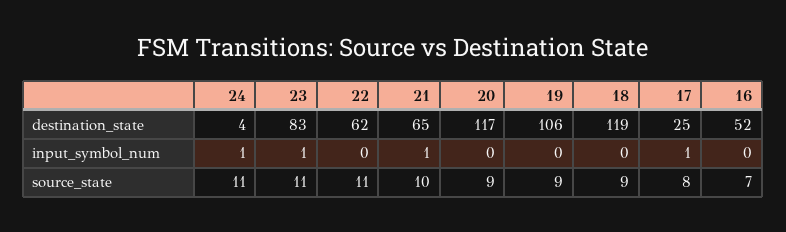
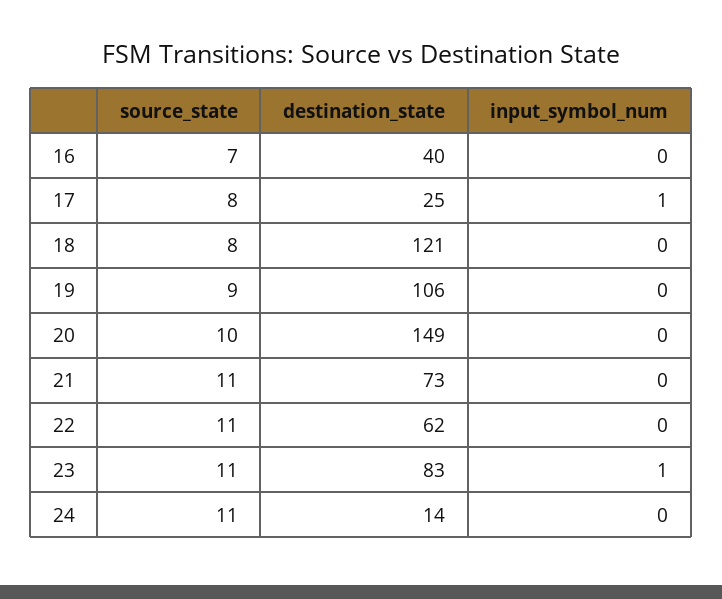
24, destination_state: 4 -> 14
21, destination_state: 65 -> 73
20, destination_state: 117 -> 149
18, destination_state: 119 -> 121
16, destination_state: 52 -> 40
24, input_symbol_num: 1 -> 0
21, input_symbol_num: 1 -> 0
21, source_state: 10 -> 11
20, source_state: 9 -> 10
18, source_state: 9 -> 8

